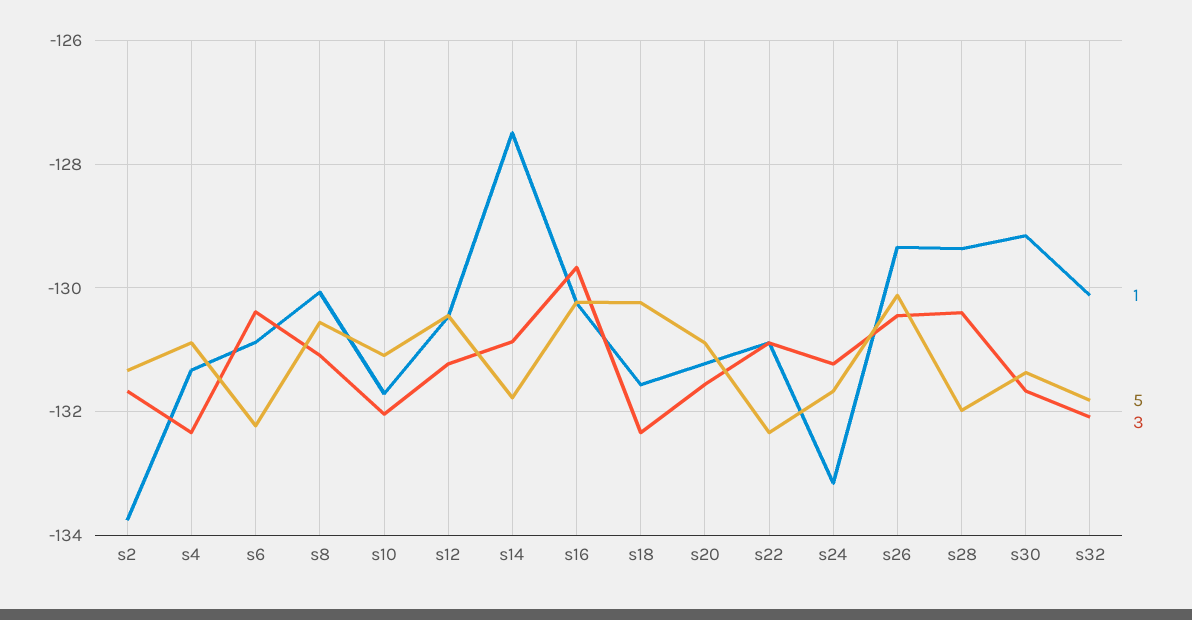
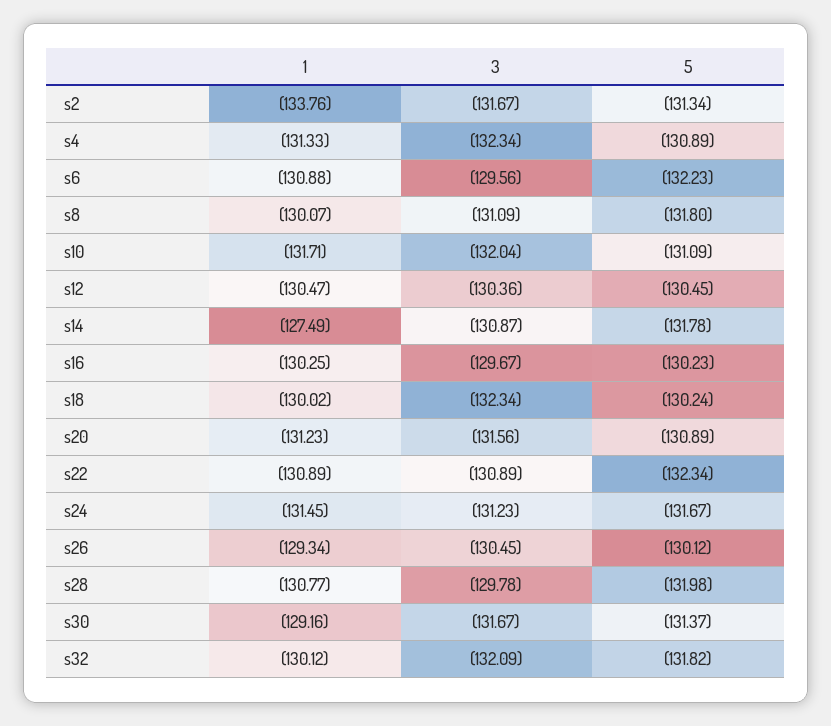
3, s6: -130.4 -> -129.56
5, s8: -130.6 -> -131.8
3, s12: -131.2 -> -130.36
1, s18: -131.6 -> -130.02
1, s24: -133.2 -> -131.45
1, s28: -129.4 -> -130.77
3, s28: -130.4 -> -129.78

